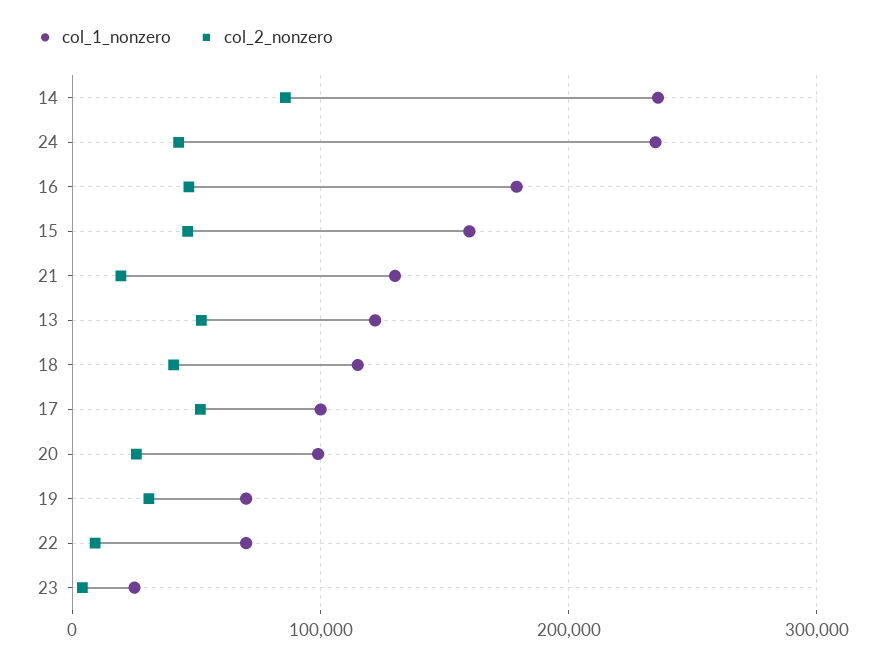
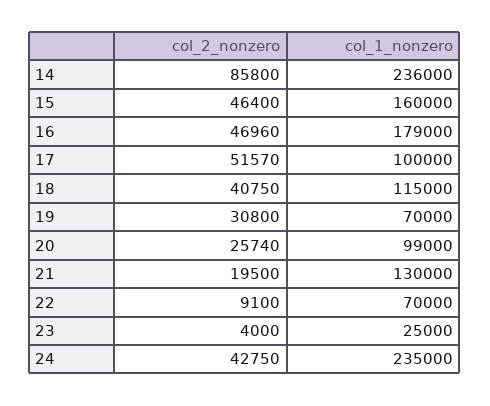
col_1_nonzero, 13: 120000 -> none
col_2_nonzero, 13: 50000 -> none

